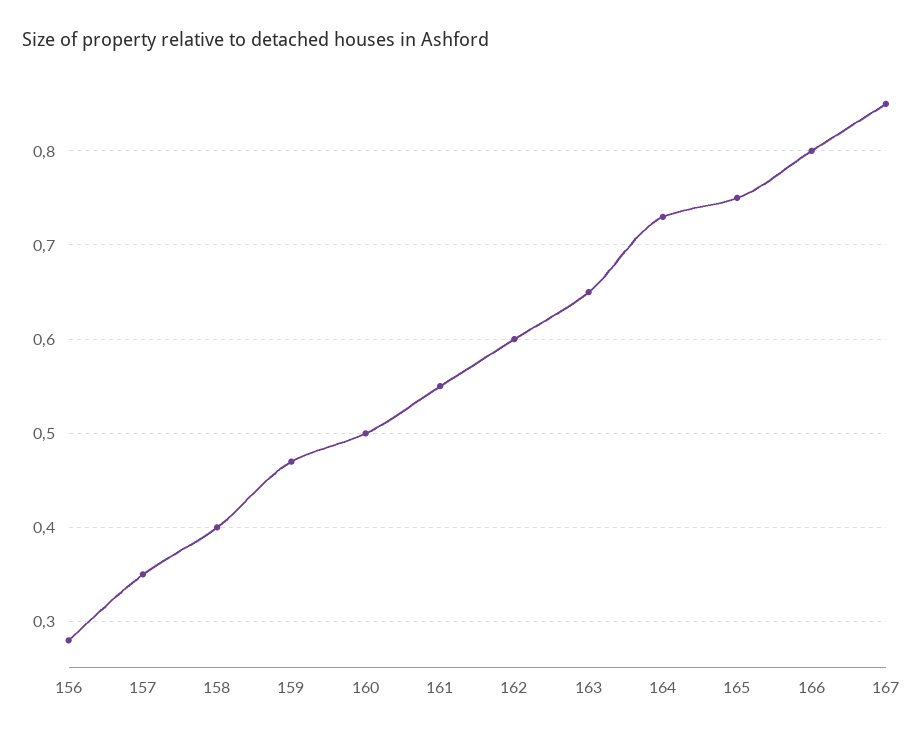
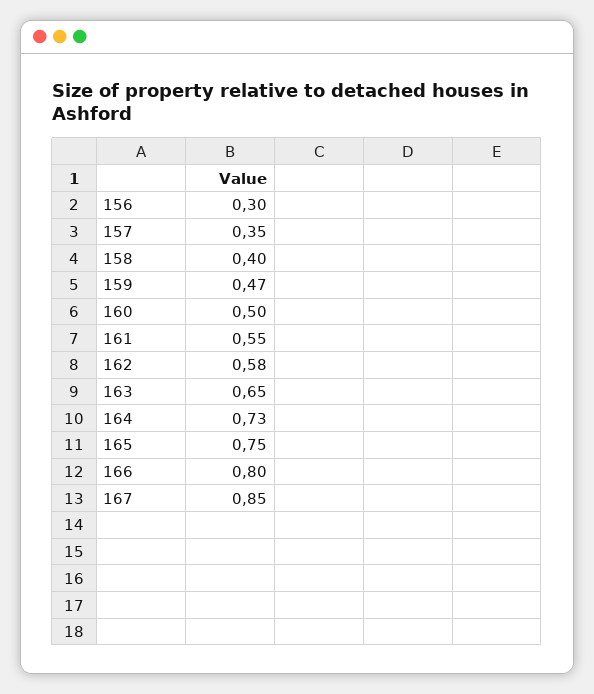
156: 0.28 -> 0.3
162: 0.6 -> 0.58

